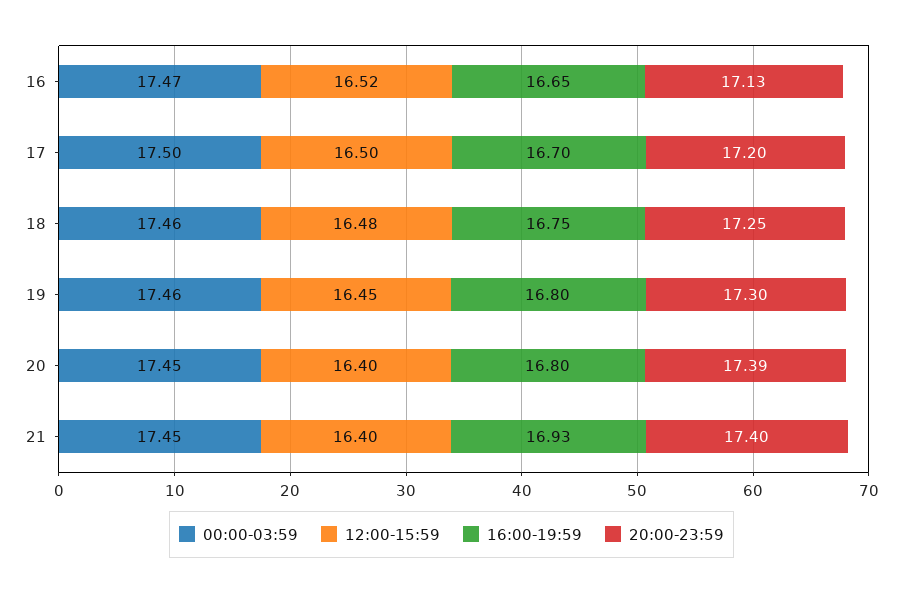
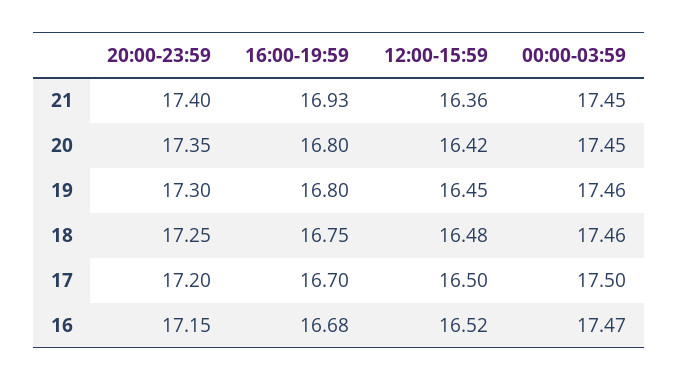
16:00-19:59, 16: 16.65 -> 16.68
20:00-23:59, 16: 17.13 -> 17.15
12:00-15:59, 20: 16.4 -> 16.42
20:00-23:59, 20: 17.39 -> 17.35
12:00-15:59, 21: 16.4 -> 16.36

